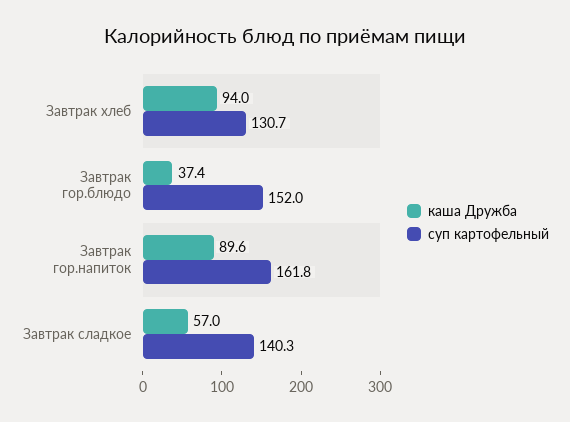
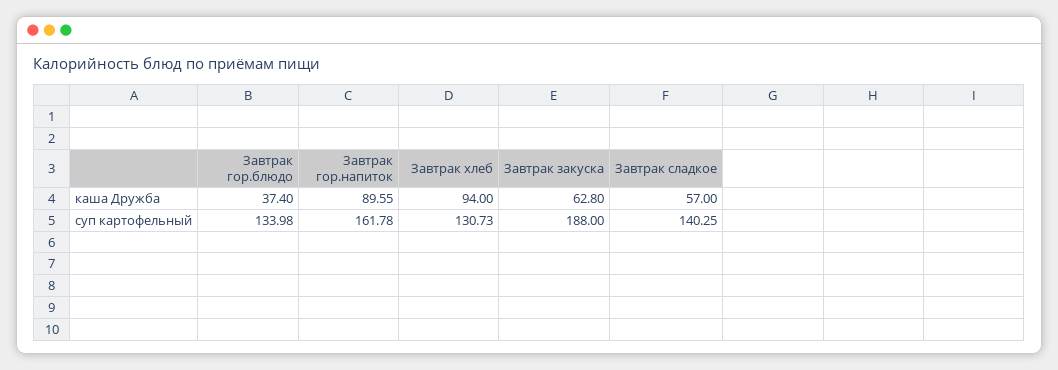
суп картофельный, Завтрак гор.блюдо: 152 -> 133.98
каша Дружба, Завтрак закуска: none -> 62.8
суп картофельный, Завтрак закуска: none -> 188

